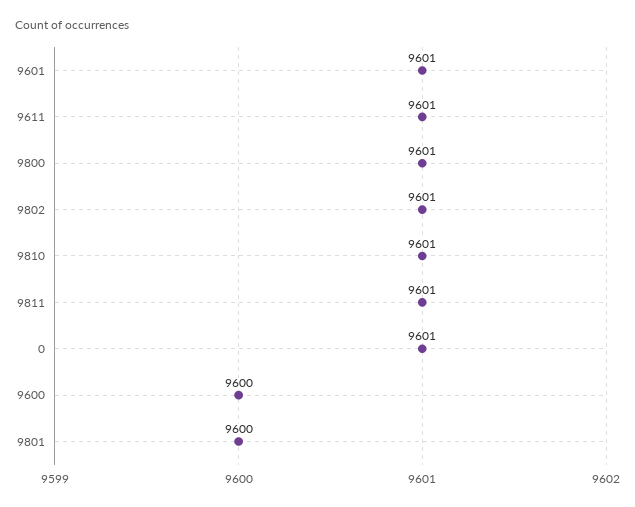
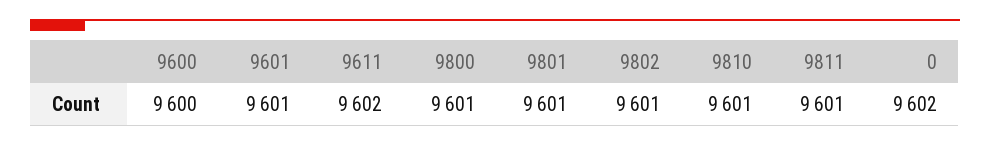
9611: 9601 -> 9602
0: 9601 -> 9602
9801: 9600 -> 9601

